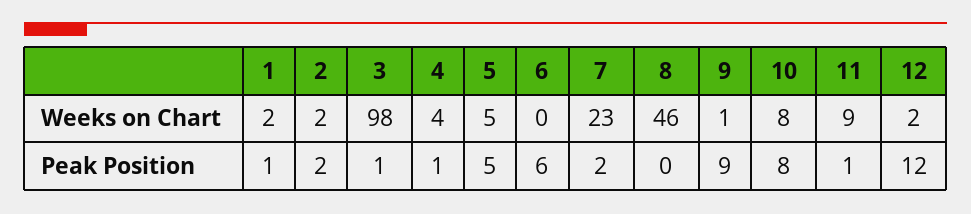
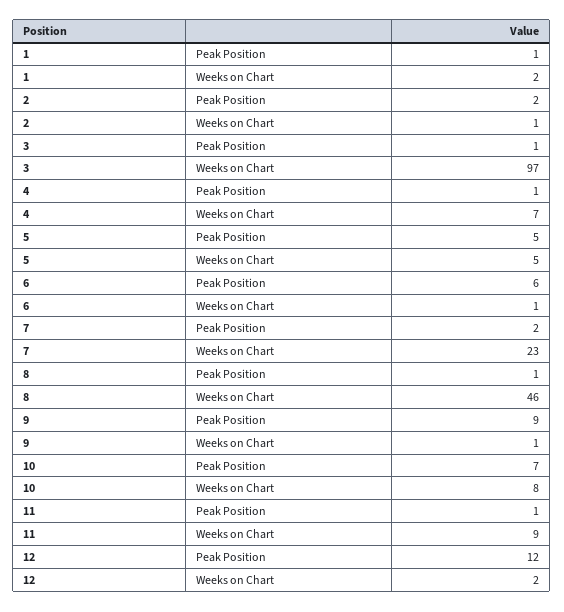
2, Weeks on Chart: 2 -> 1
3, Weeks on Chart: 98 -> 97
4, Weeks on Chart: 4 -> 7
6, Weeks on Chart: 0 -> 1
8, Peak Position: 0 -> 1
10, Peak Position: 8 -> 7

